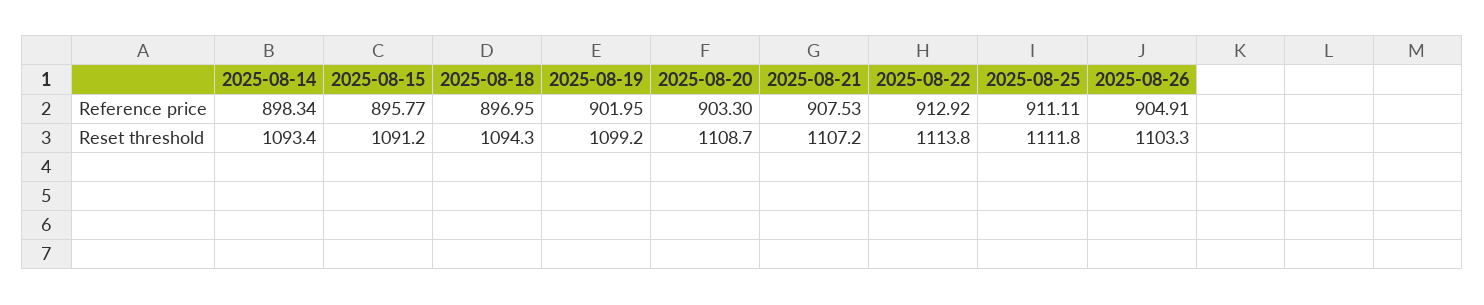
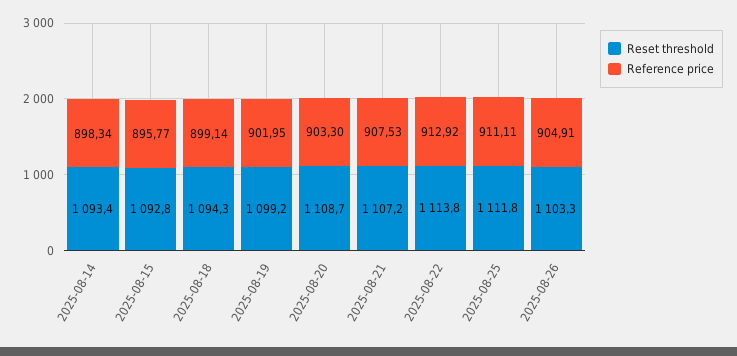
Reference price, 2025-08-18: 896.95 -> 899.14
Reset threshold, 2025-08-15: 1091.2 -> 1092.8

